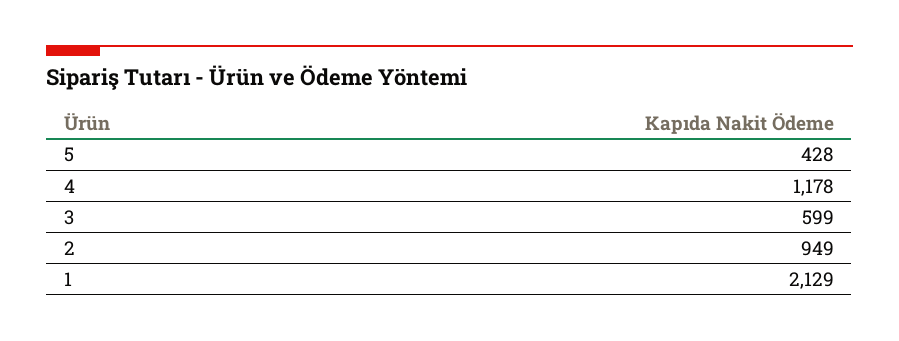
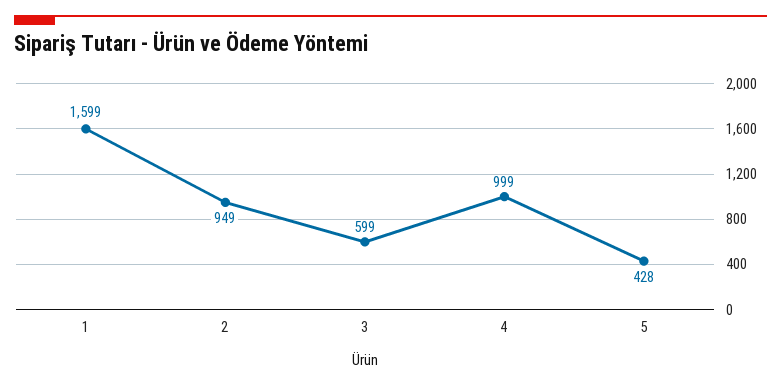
4: 1178 -> 999
1: 2129 -> 1599

